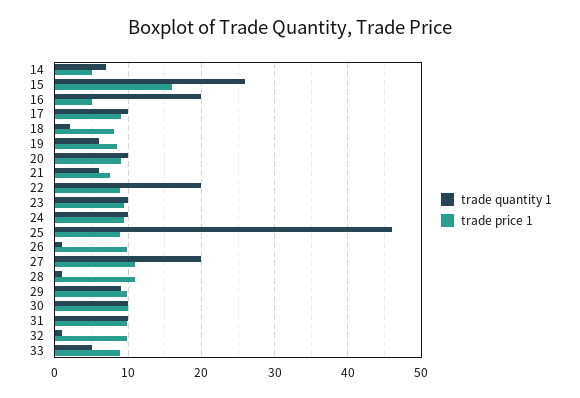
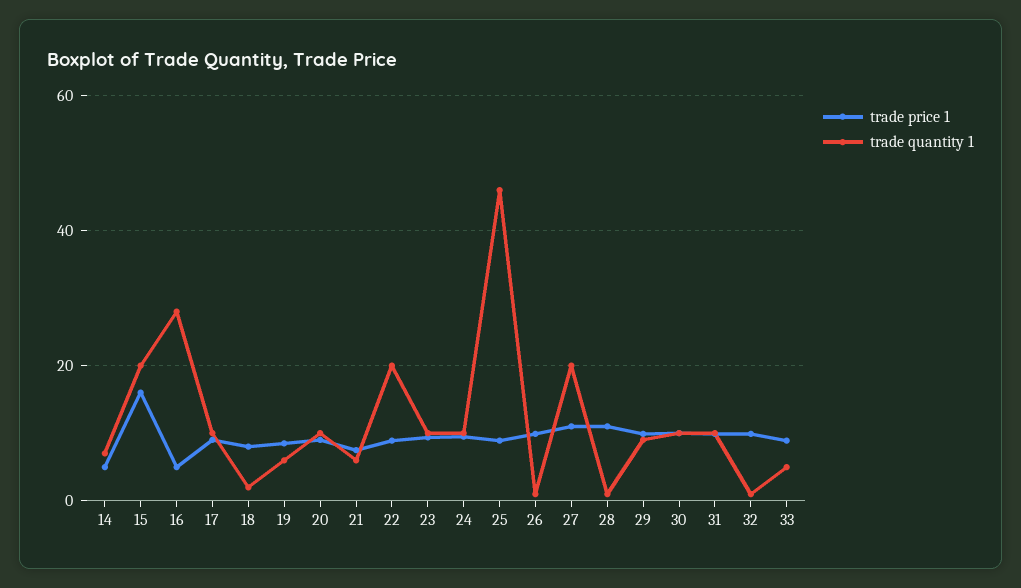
trade quantity 1, 15: 26 -> 20
trade quantity 1, 16: 20 -> 28

